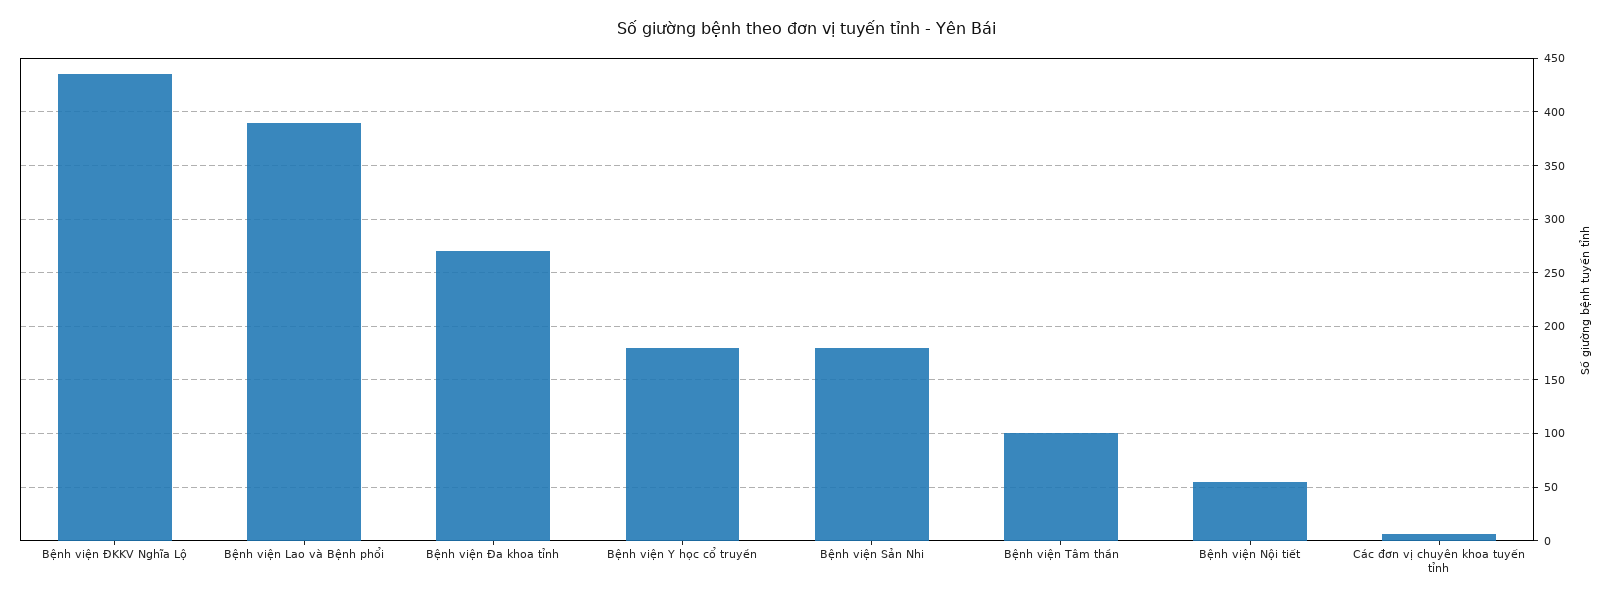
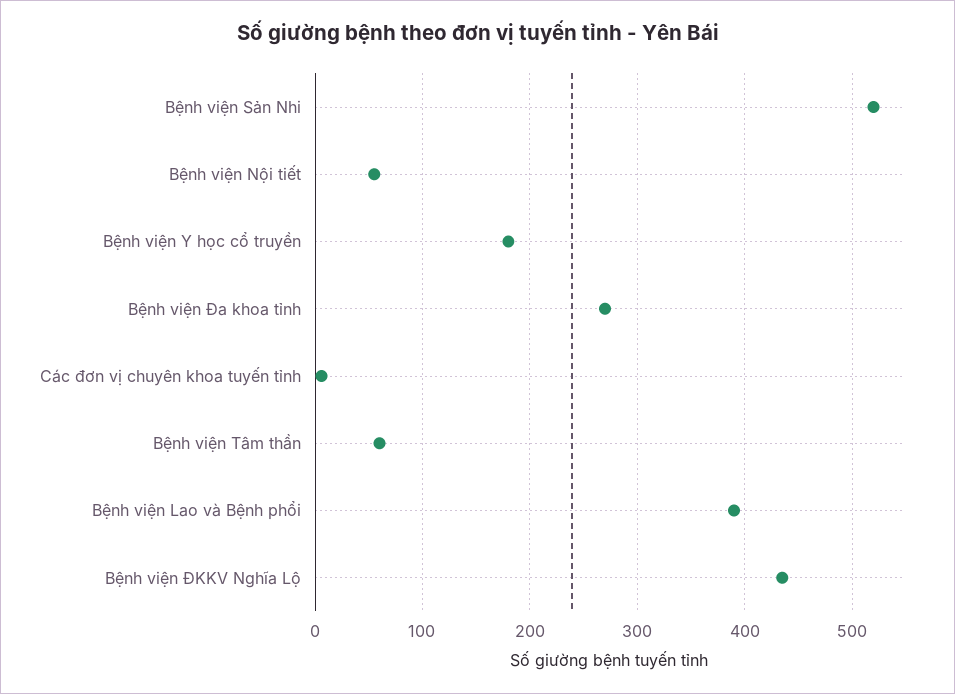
Bệnh viện Sản Nhi: 180 -> 520
Bệnh viện Tâm thần: 100 -> 60

